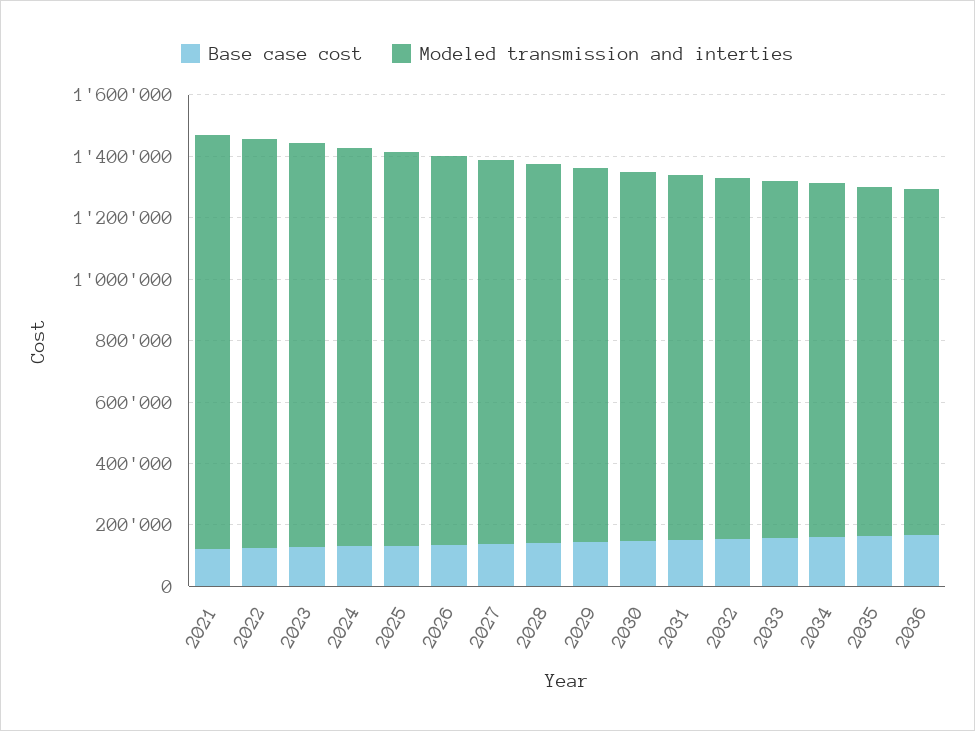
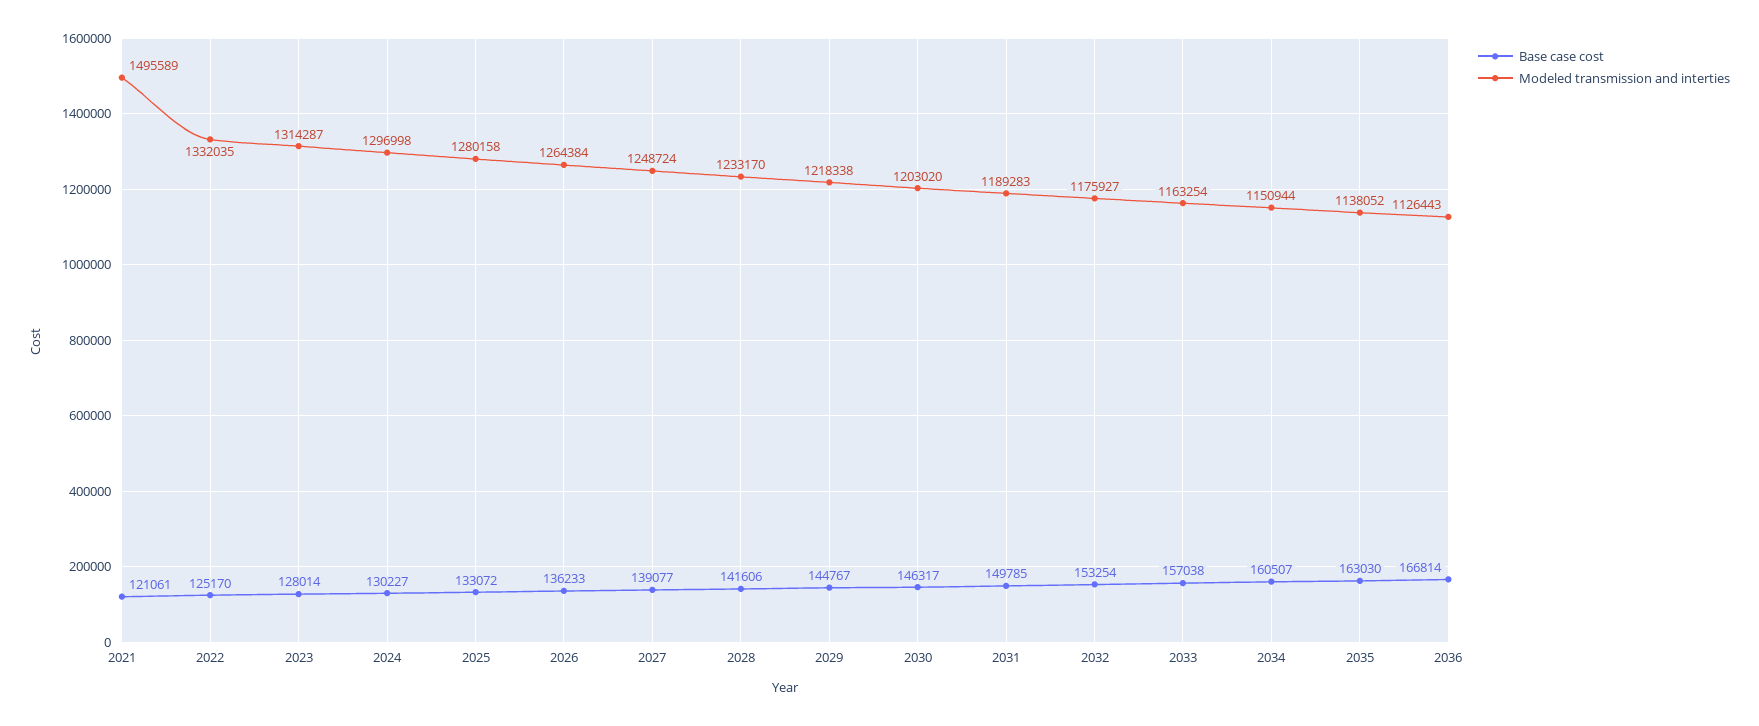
Modeled transmission and interties, 2021: 1350000 -> 1495589

